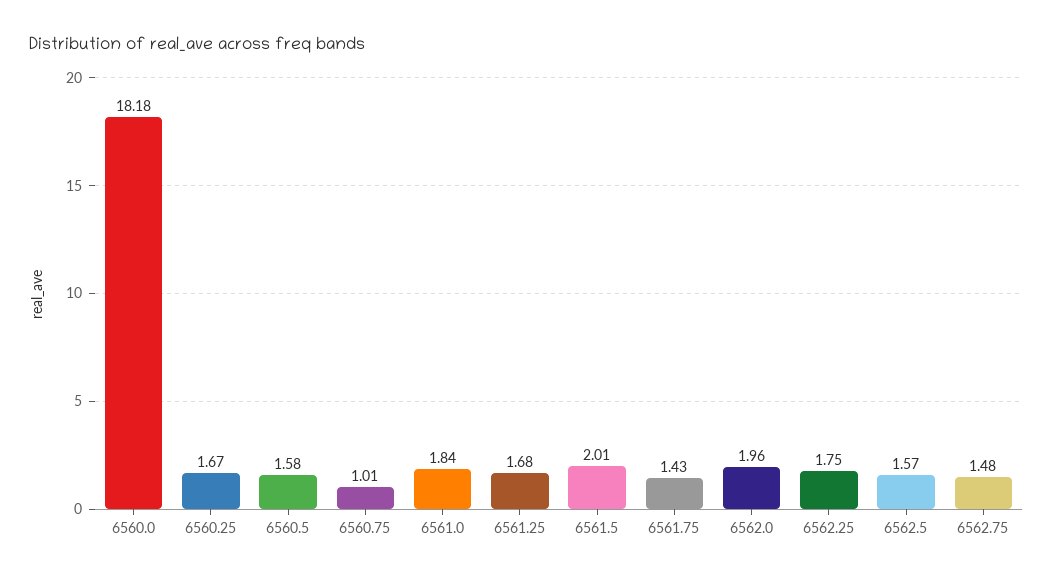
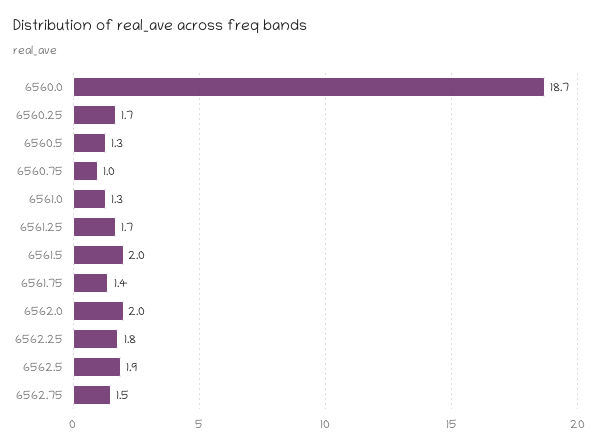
6560.0: 18.18 -> 18.7
6560.5: 1.58 -> 1.3
6561.0: 1.84 -> 1.3
6562.5: 1.57 -> 1.9

